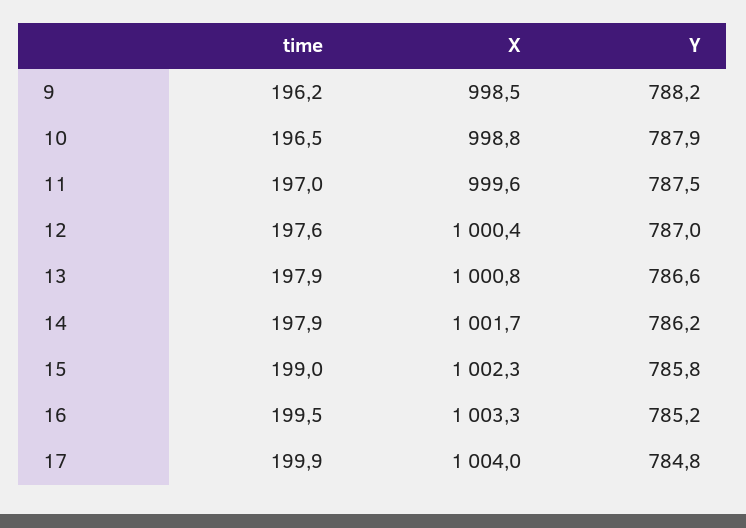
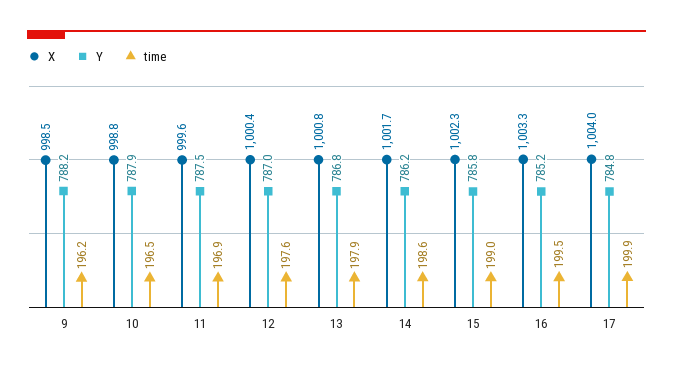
time, 11: 197 -> 196.9
Y, 13: 786.6 -> 786.8
time, 14: 197.9 -> 198.6

